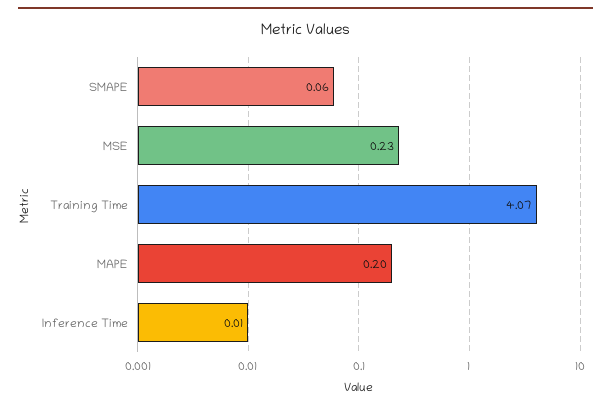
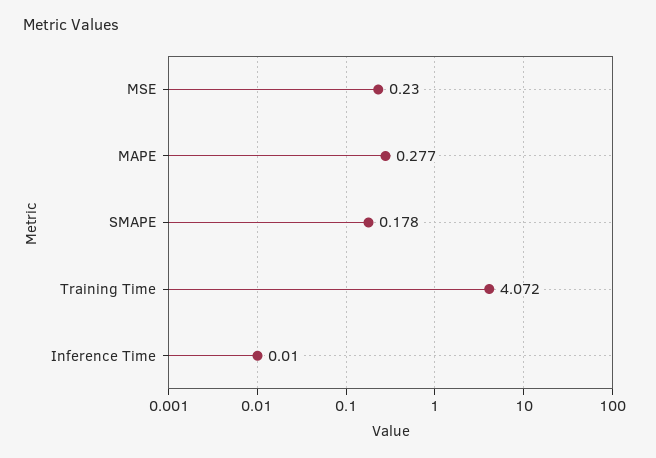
SMAPE: 0.06 -> 0.178
MAPE: 0.2 -> 0.277

